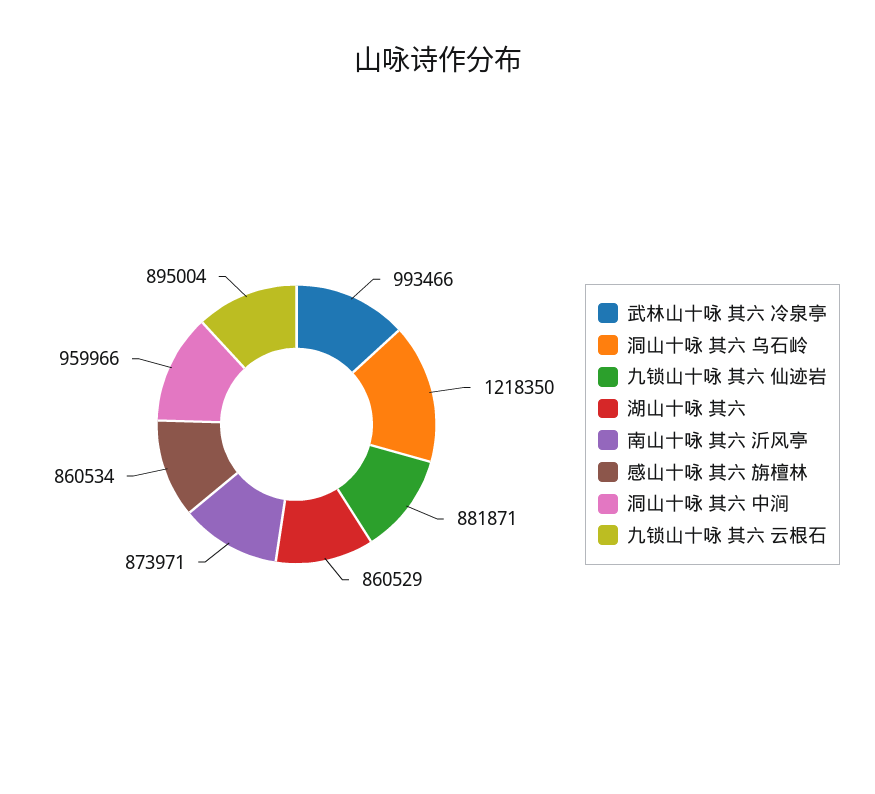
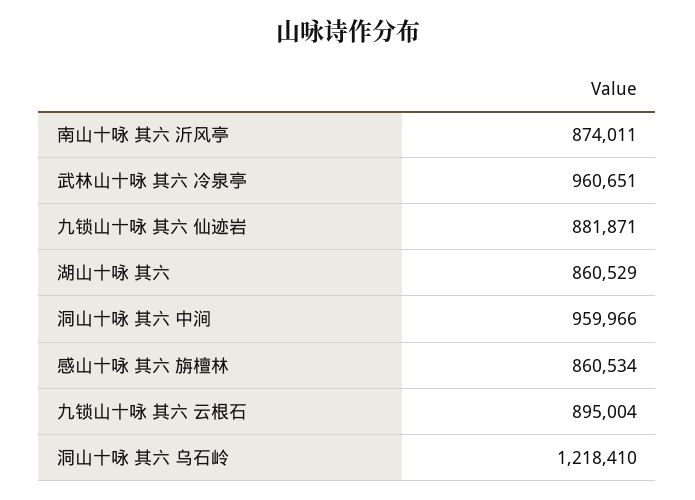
武林山十咏 其六 冷泉亭: 993466 -> 960651
洞山十咏 其六 乌石岭: 1218350 -> 1218410
南山十咏 其六 沂风亭: 873971 -> 874011

